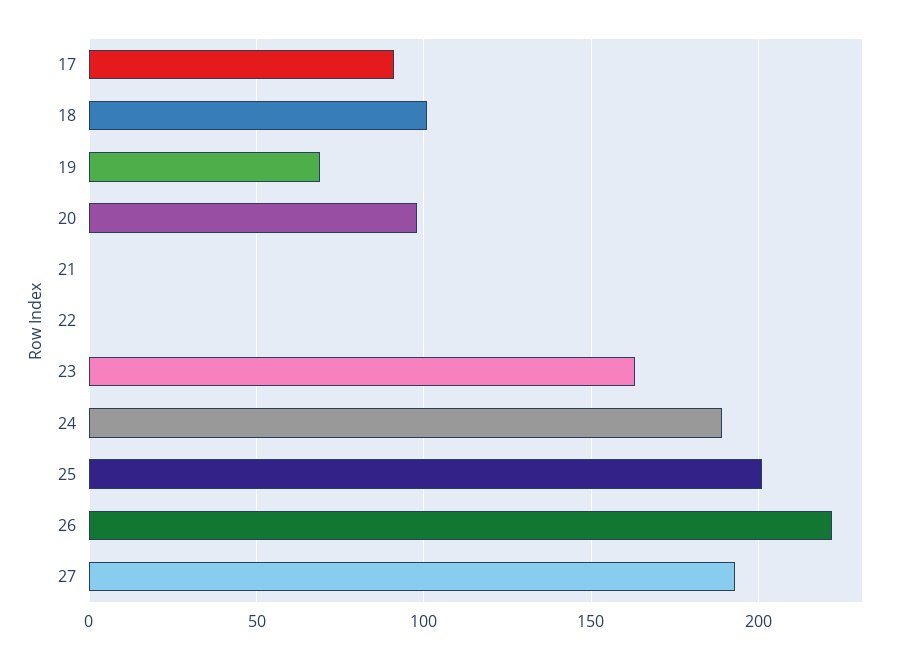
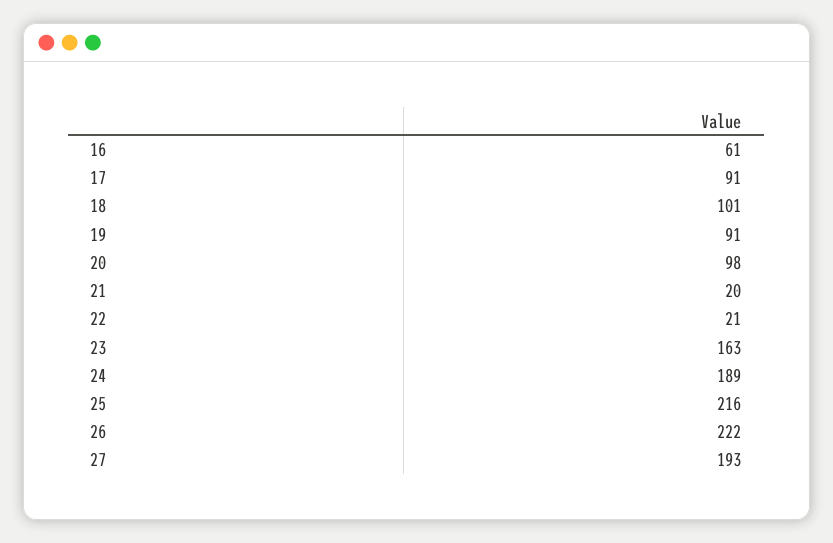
19: 70 -> 91
21: 0 -> 20
22: 0 -> 21
25: 200 -> 216
16: none -> 61

